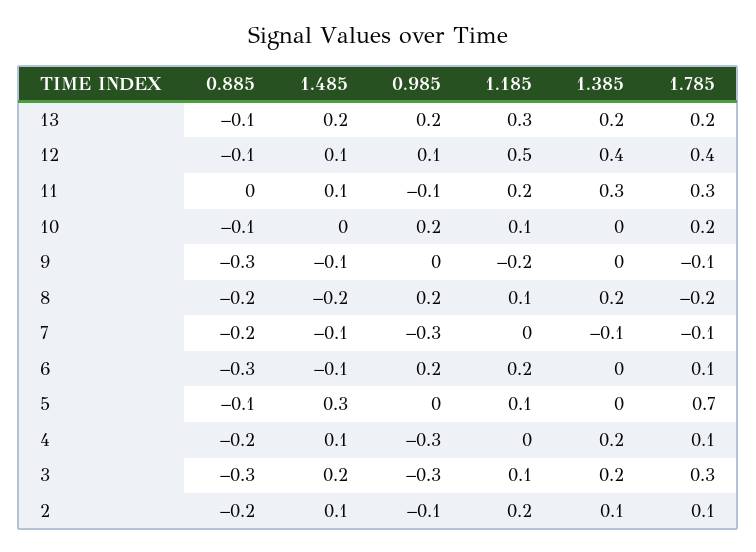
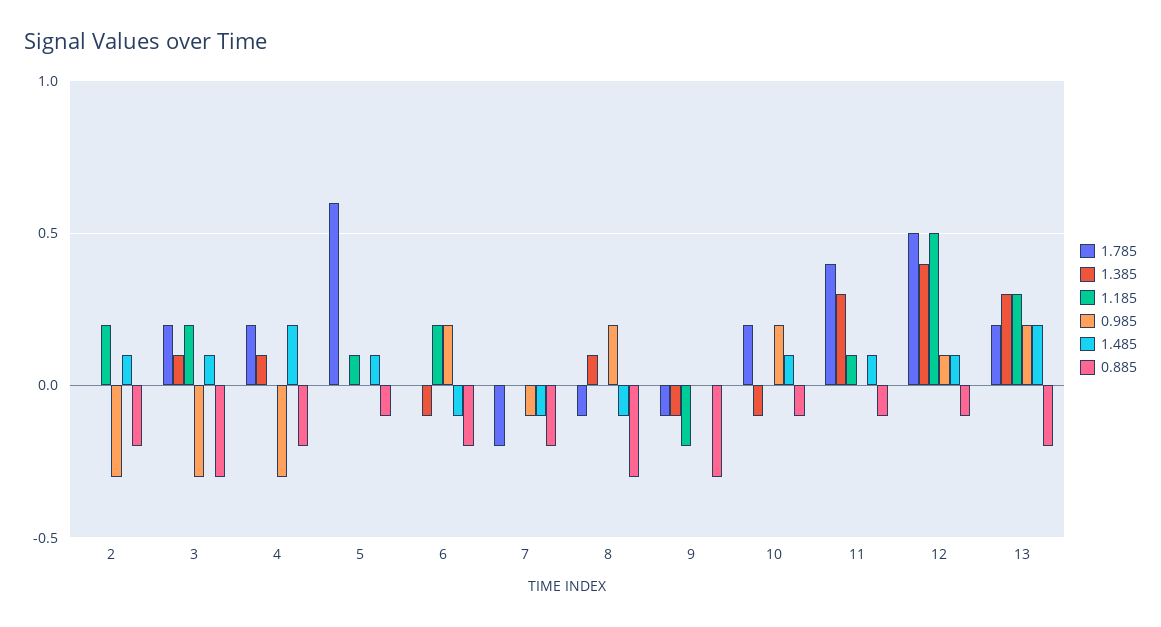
0.885, 13: -0.1 -> -0.2
1.385, 13: 0.2 -> 0.3
1.785, 12: 0.4 -> 0.5
0.885, 11: 0 -> -0.1
0.985, 11: -0.1 -> 0
1.185, 11: 0.2 -> 0.1
1.785, 11: 0.3 -> 0.4
1.485, 10: 0 -> 0.1
1.185, 10: 0.1 -> 0
1.385, 10: 0 -> -0.1
1.485, 9: -0.1 -> 0
1.385, 9: 0 -> -0.1
0.885, 8: -0.2 -> -0.3
1.485, 8: -0.2 -> -0.1
1.185, 8: 0.1 -> 0
1.385, 8: 0.2 -> 0.1
1.785, 8: -0.2 -> -0.1
0.985, 7: -0.3 -> -0.1
1.385, 7: -0.1 -> 0
1.785, 7: -0.1 -> -0.2
0.885, 6: -0.3 -> -0.2
1.385, 6: 0 -> -0.1
1.785, 6: 0.1 -> 0
1.485, 5: 0.3 -> 0.1
1.785, 5: 0.7 -> 0.6
1.485, 4: 0.1 -> 0.2
1.385, 4: 0.2 -> 0.1
1.785, 4: 0.1 -> 0.2
1.485, 3: 0.2 -> 0.1
1.185, 3: 0.1 -> 0.2
1.385, 3: 0.2 -> 0.1
1.785, 3: 0.3 -> 0.2
0.985, 2: -0.1 -> -0.3
1.385, 2: 0.1 -> 0
1.785, 2: 0.1 -> 0

